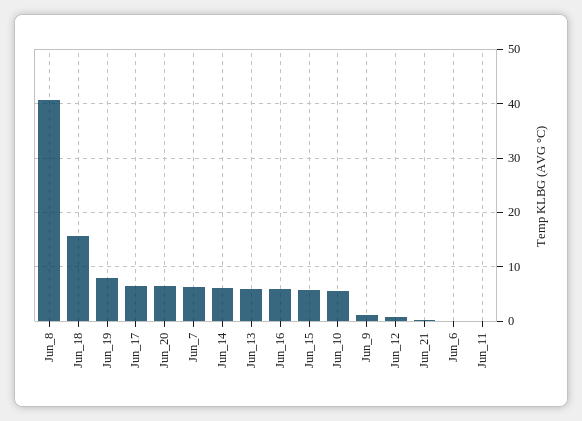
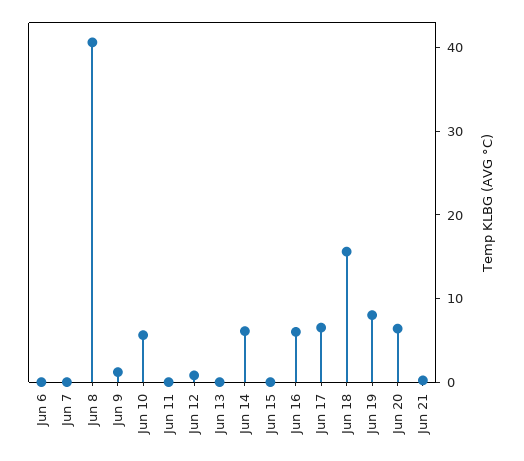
Jun_7: 6 -> 0
Jun_13: 6 -> 0
Jun_15: 6 -> 0

